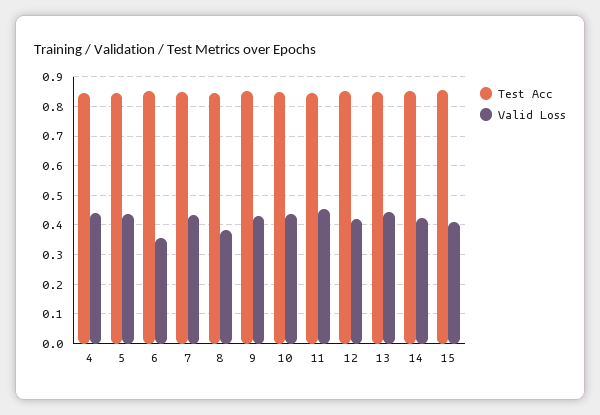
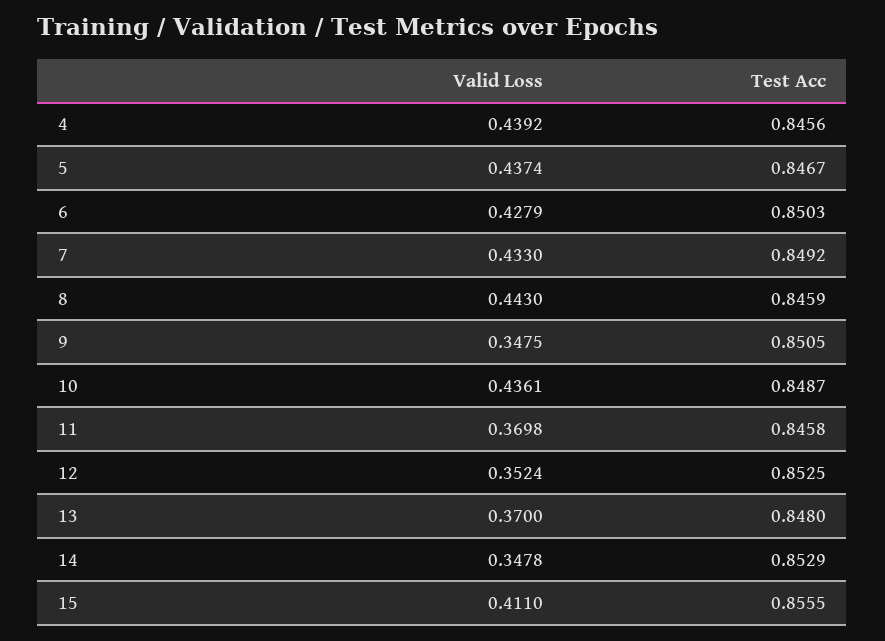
Valid Loss, 6: 0.35 -> 0.4279
Valid Loss, 8: 0.375 -> 0.443
Valid Loss, 9: 0.425 -> 0.3475
Valid Loss, 11: 0.45 -> 0.3698
Valid Loss, 12: 0.425 -> 0.3524
Valid Loss, 13: 0.45 -> 0.37
Valid Loss, 14: 0.425 -> 0.3478

